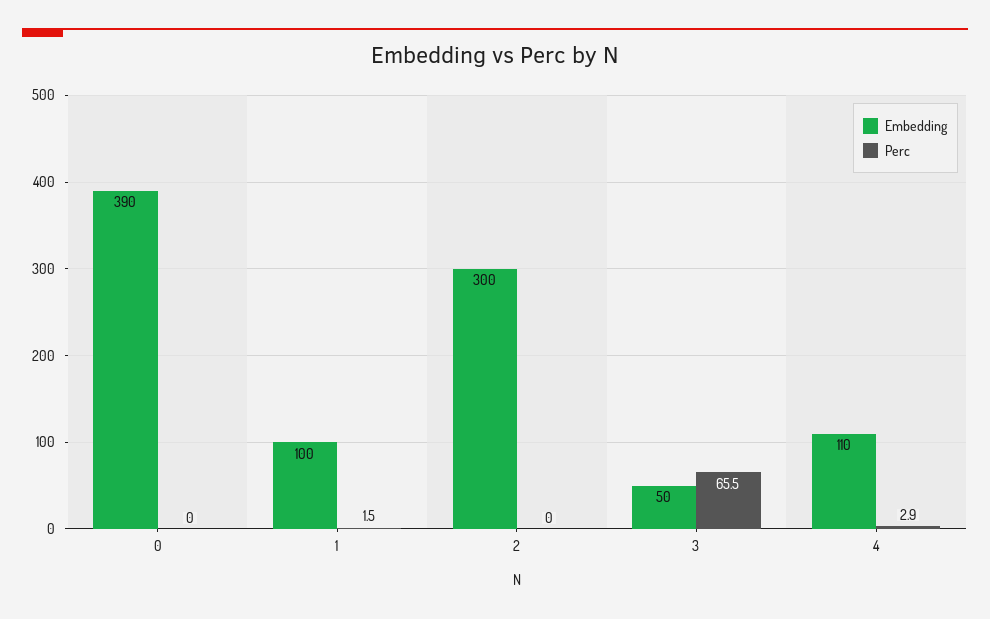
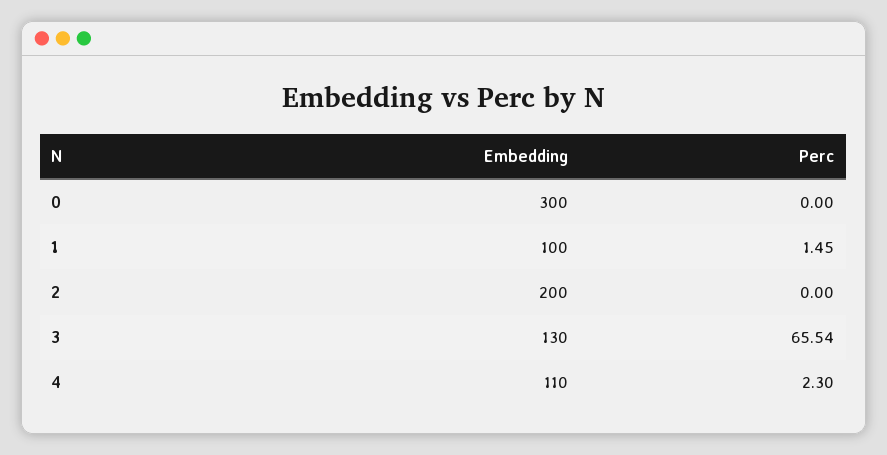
Embedding, 0: 390 -> 300
Embedding, 2: 300 -> 200
Embedding, 3: 50 -> 130
Perc, 4: 2.9 -> 2.3

